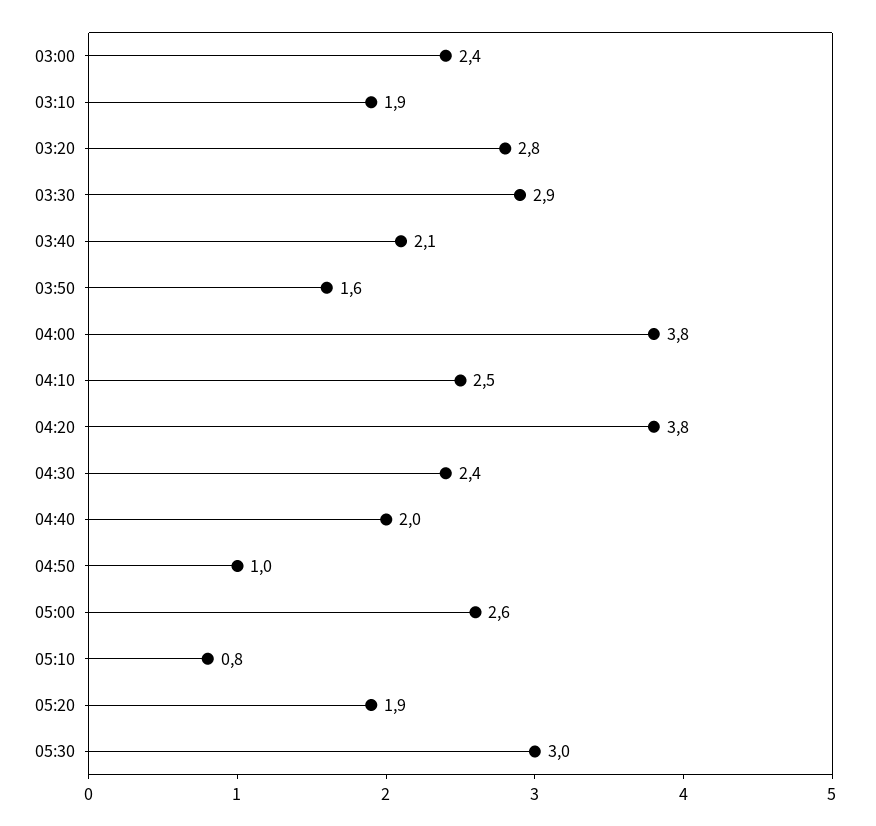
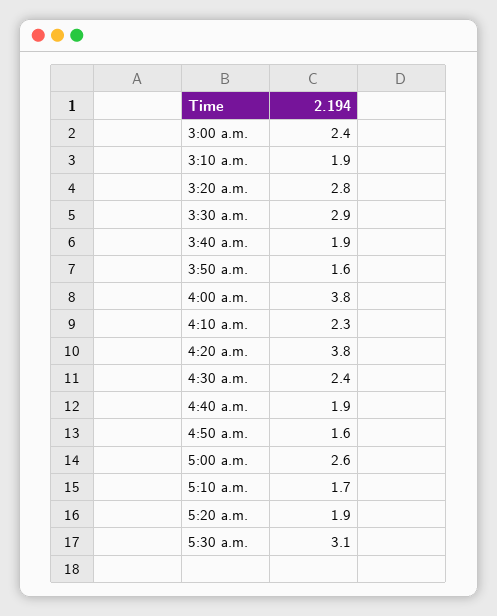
03:40: 2.1 -> 1.9
04:10: 2.5 -> 2.3
04:40: 2 -> 1.9
04:50: 1 -> 1.6
05:10: 0.8 -> 1.7
05:30: 3 -> 3.1

